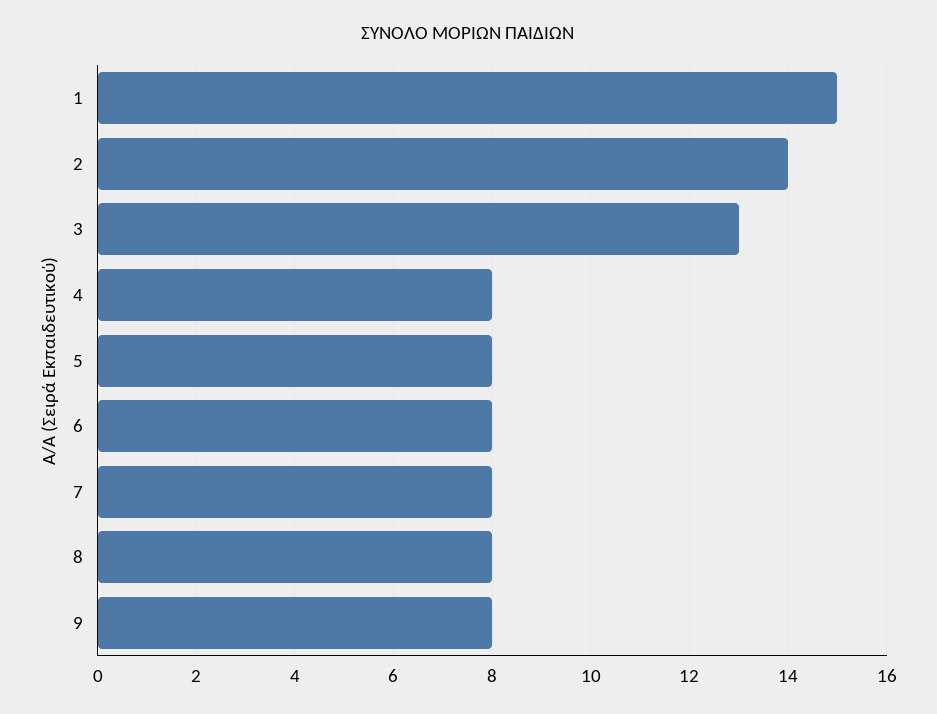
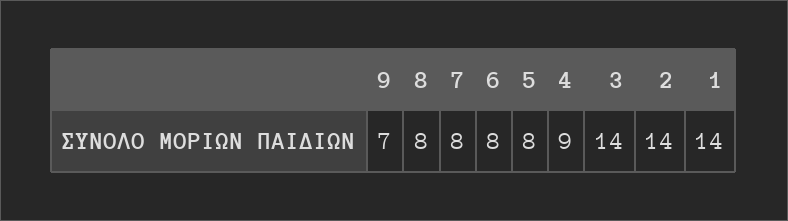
1: 15 -> 14
3: 13 -> 14
4: 8 -> 9
9: 8 -> 7

